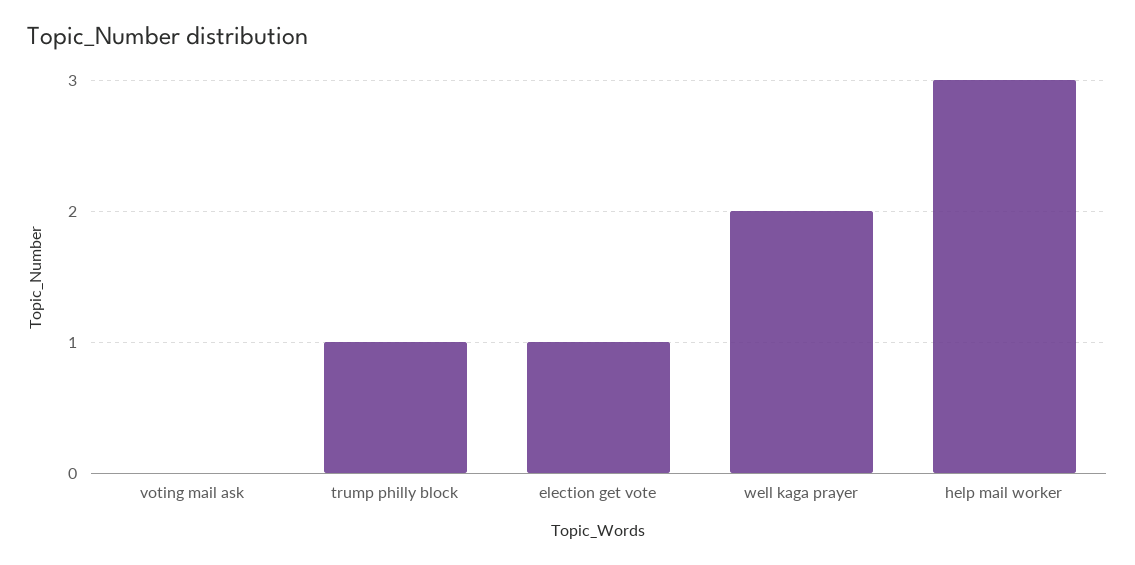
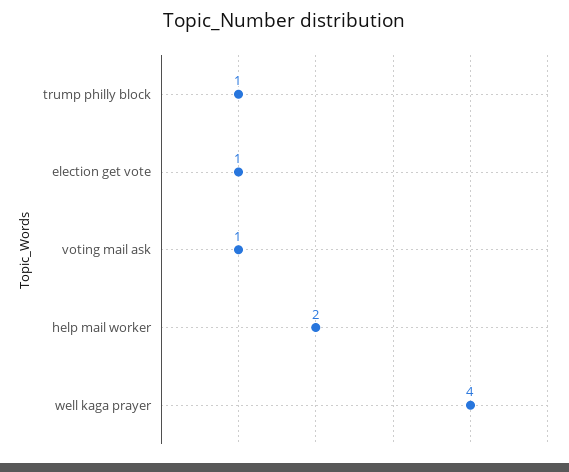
voting mail ask: 0 -> 1
well kaga prayer: 2 -> 4
help mail worker: 3 -> 2

